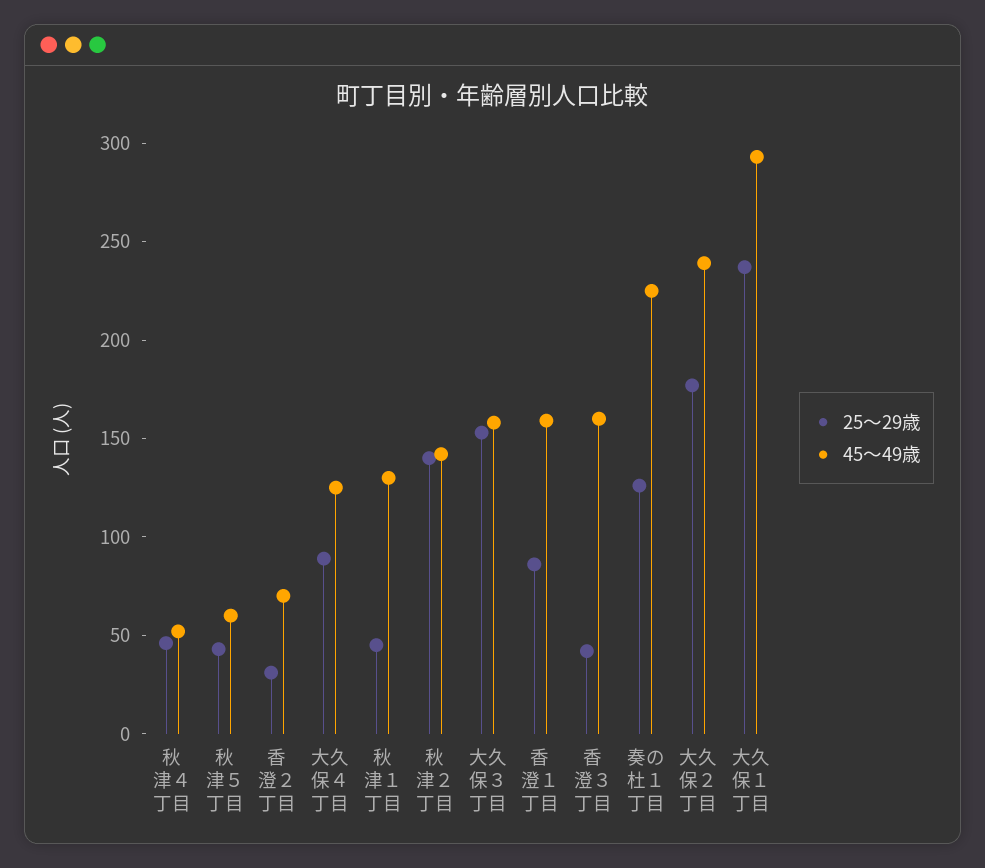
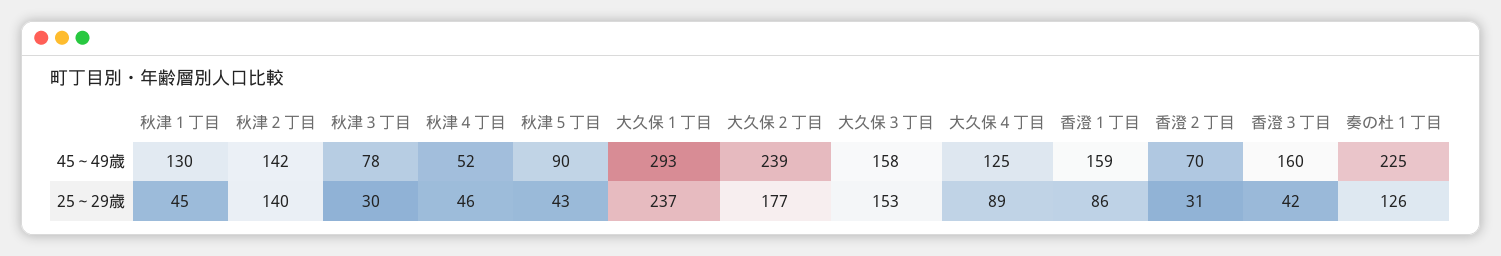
45～49歳, 秋津５丁目: 60 -> 90
45～49歳, 秋津３丁目: none -> 78
25～29歳, 秋津３丁目: none -> 30

